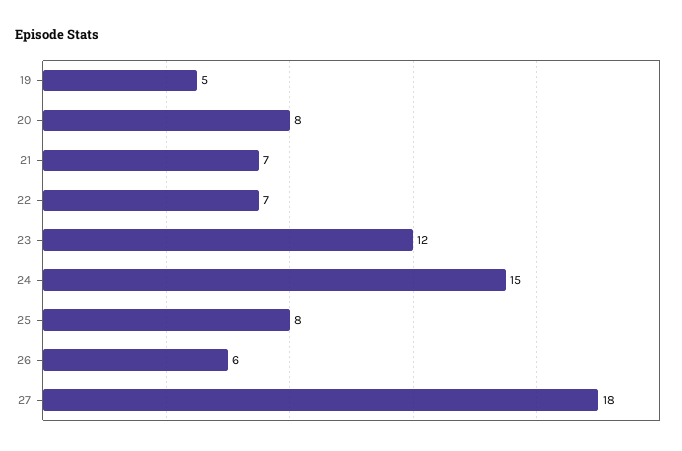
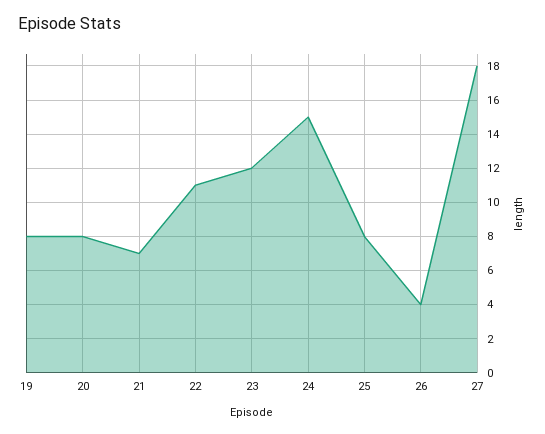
19: 5 -> 8
22: 7 -> 11
26: 6 -> 4

